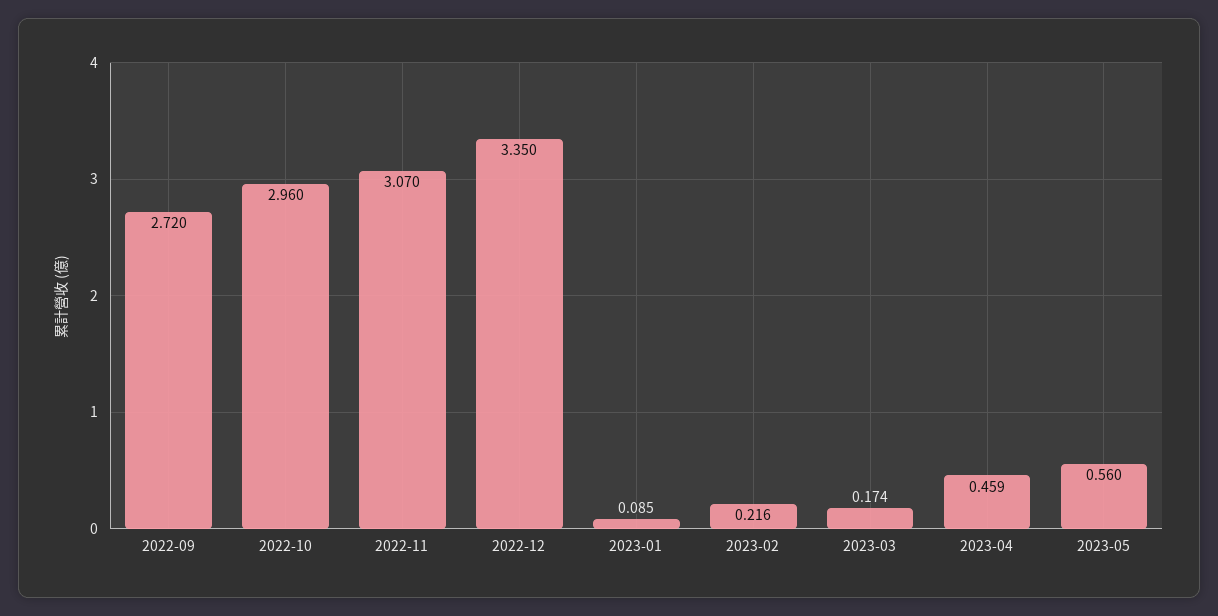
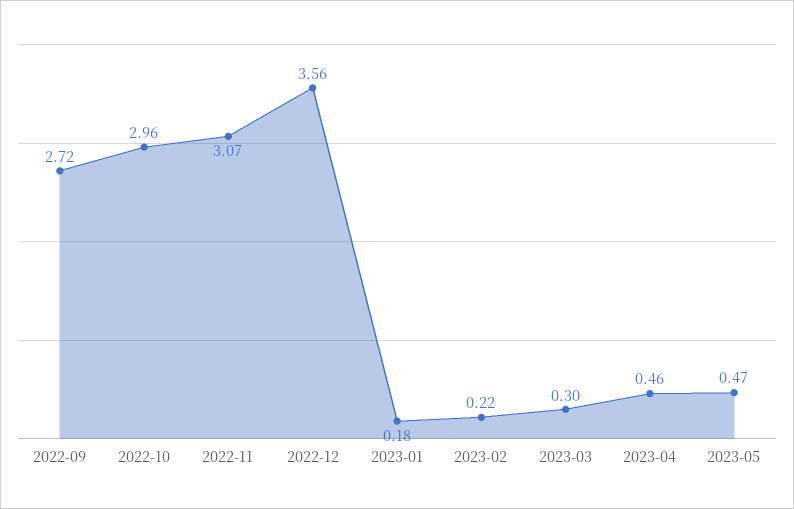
2022-12: 3.35 -> 3.56
2023-01: 0.085 -> 0.18
2023-03: 0.174 -> 0.3
2023-05: 0.56 -> 0.47

